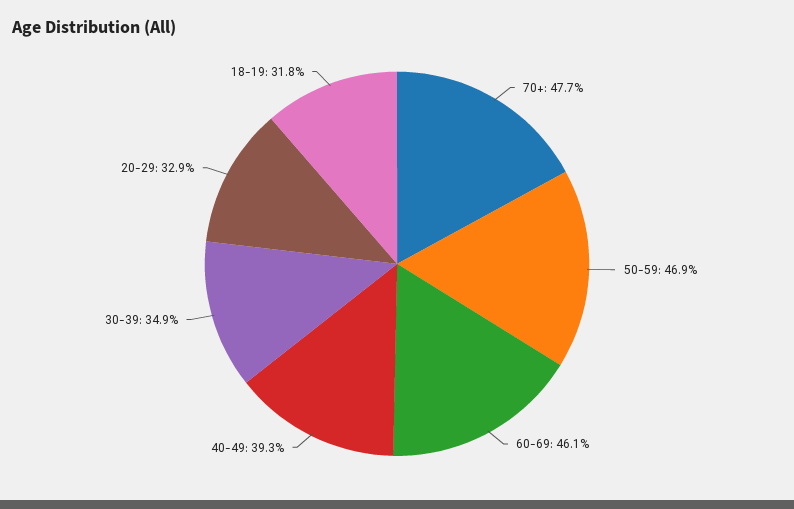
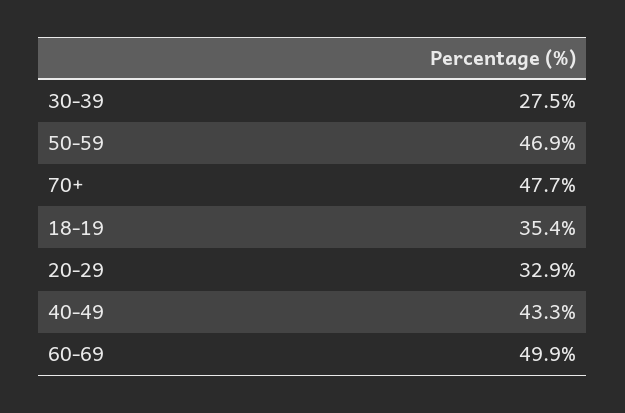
60-69: 46.1 -> 49.9
40-49: 39.3 -> 43.3
30-39: 34.9 -> 27.5
18-19: 31.8 -> 35.4

